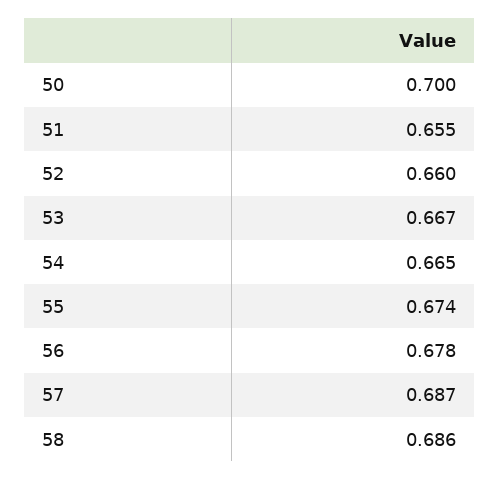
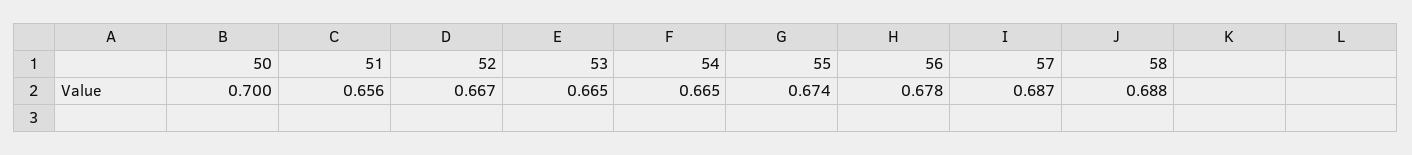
51: 0.655 -> 0.656
52: 0.66 -> 0.667
53: 0.667 -> 0.665
58: 0.686 -> 0.688

